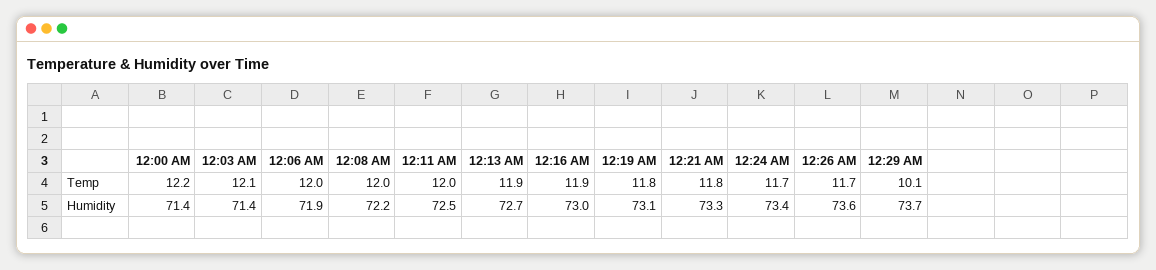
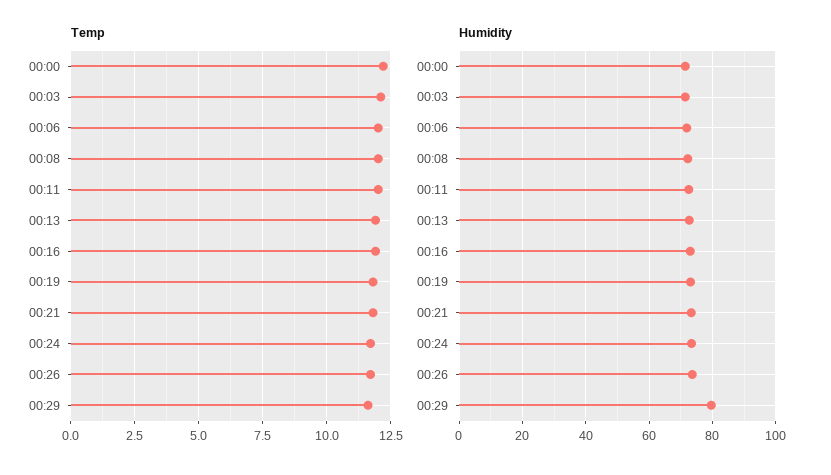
Temp, 12:29 AM: 10.1 -> 11.5
Humidity, 12:29 AM: 73.7 -> 80

